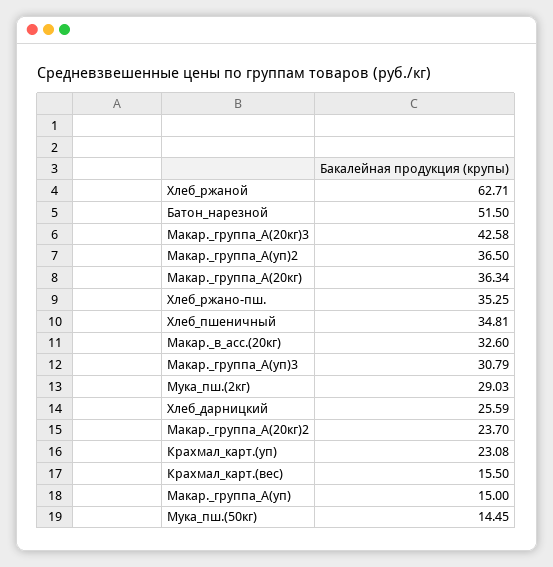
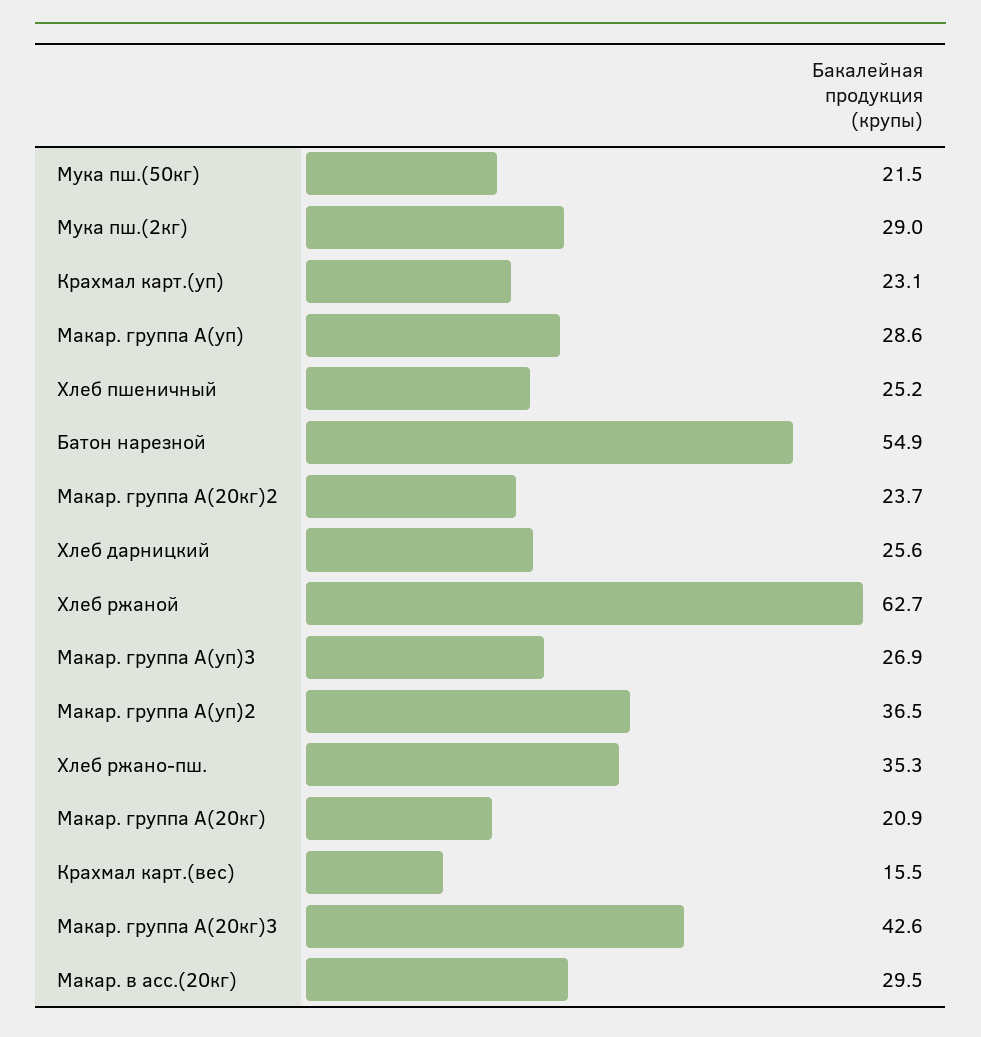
Батон_нарезной: 51.5 -> 54.9
Макар._группа_А(20кг): 36.34 -> 20.9
Хлеб_пшеничный: 34.81 -> 25.2
Макар._в_асс.(20кг): 32.6 -> 29.5
Макар._группа_А(уп)3: 30.79 -> 26.9
Макар._группа_А(уп): 15 -> 28.6
Мука_пш.(50кг): 14.45 -> 21.5

